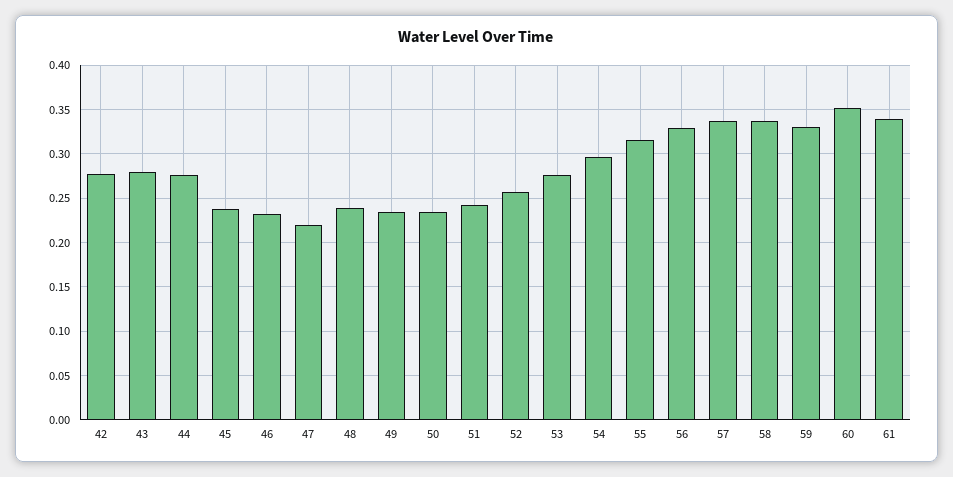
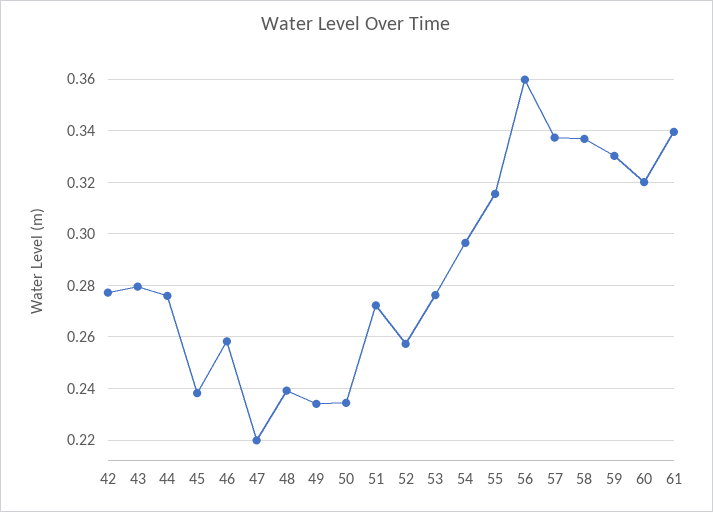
46: 0.23 -> 0.2575
51: 0.24 -> 0.2725
56: 0.33 -> 0.36
60: 0.35 -> 0.32

